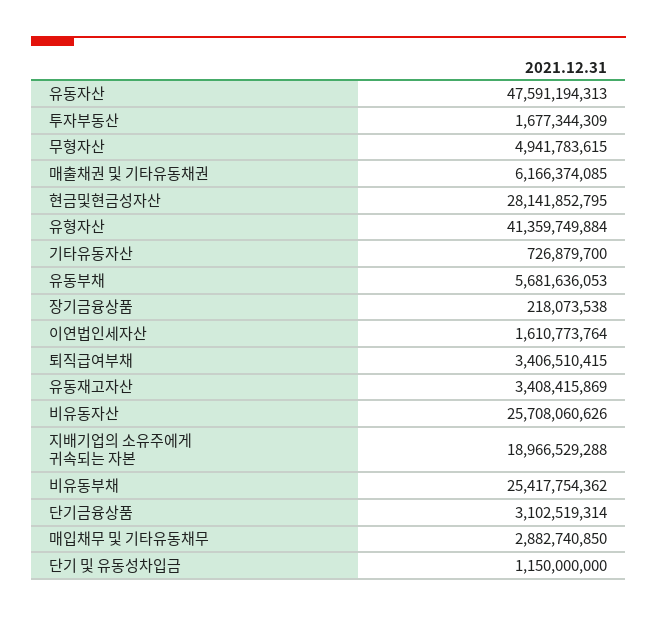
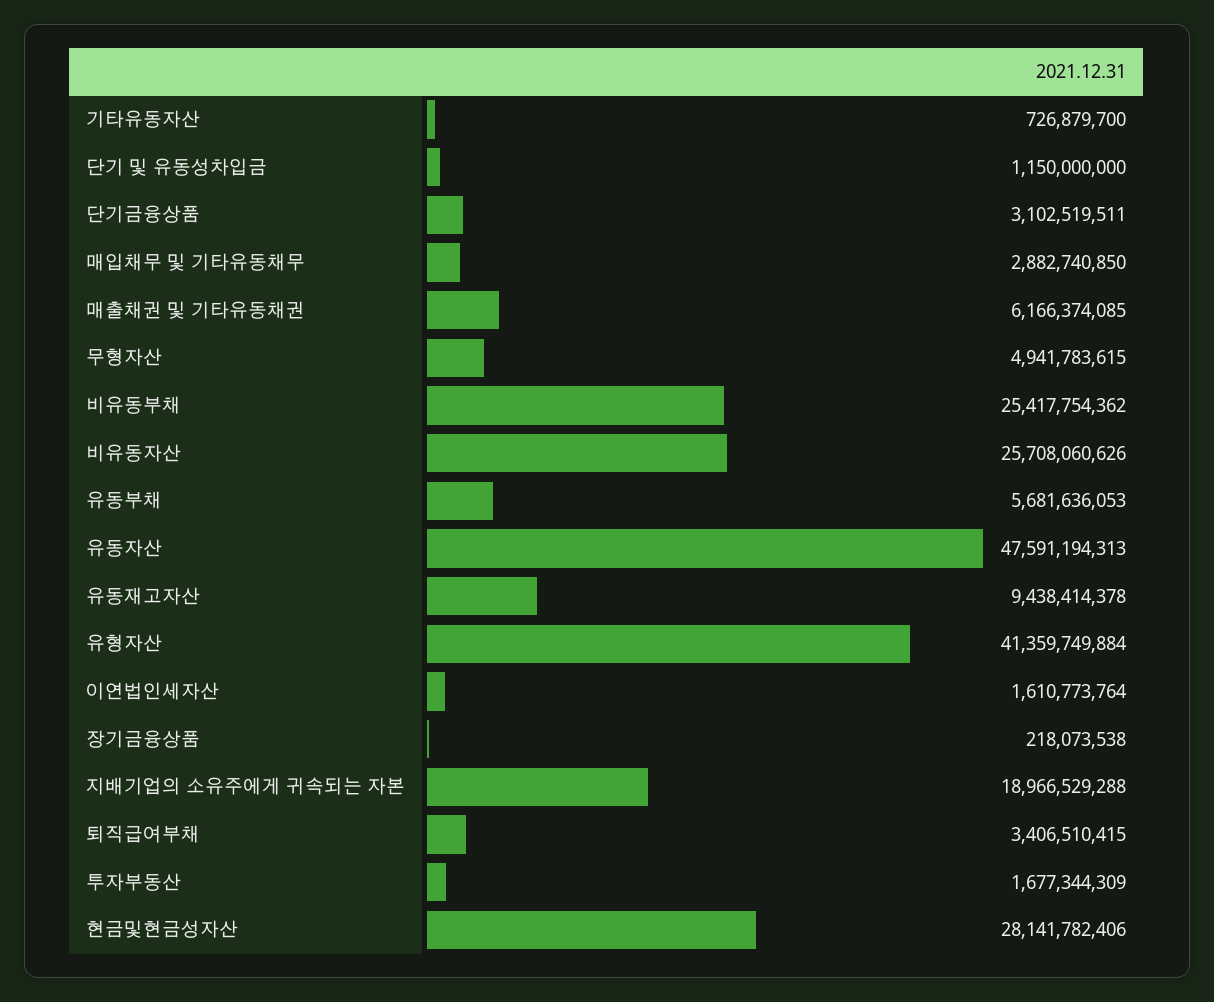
현금및현금성자산: 28141852795 -> 28141782406
유동재고자산: 3408415869 -> 9438414378
단기금융상품: 3102519314 -> 3102519511

